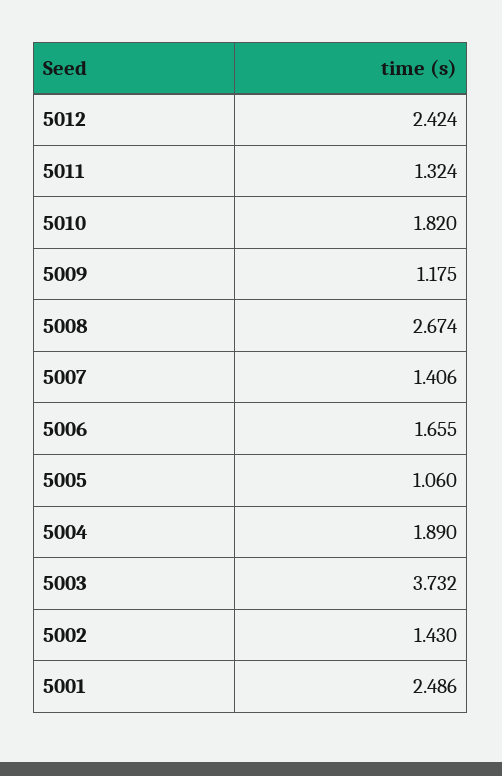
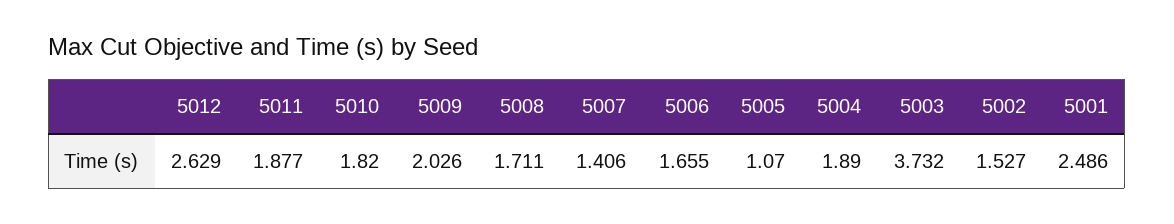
5012: 2.424 -> 2.629
5011: 1.324 -> 1.877
5009: 1.175 -> 2.026
5008: 2.674 -> 1.711
5005: 1.06 -> 1.07
5002: 1.43 -> 1.527

